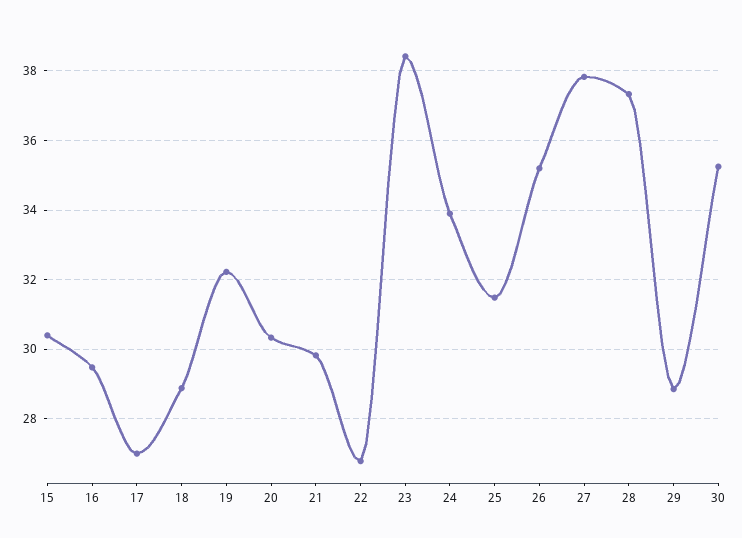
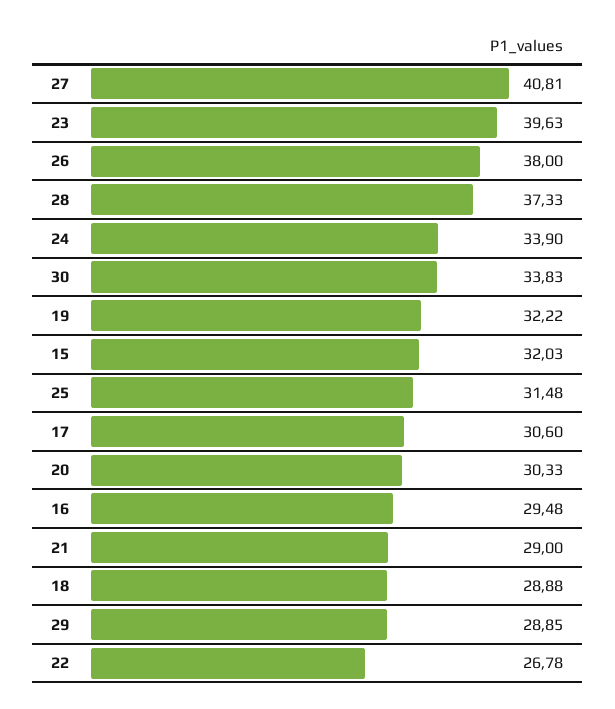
15: 30.4 -> 32.03
17: 27 -> 30.6
21: 29.8 -> 29
23: 38.4 -> 39.63
26: 35.2 -> 38
27: 37.8 -> 40.81
30: 35.2 -> 33.83

